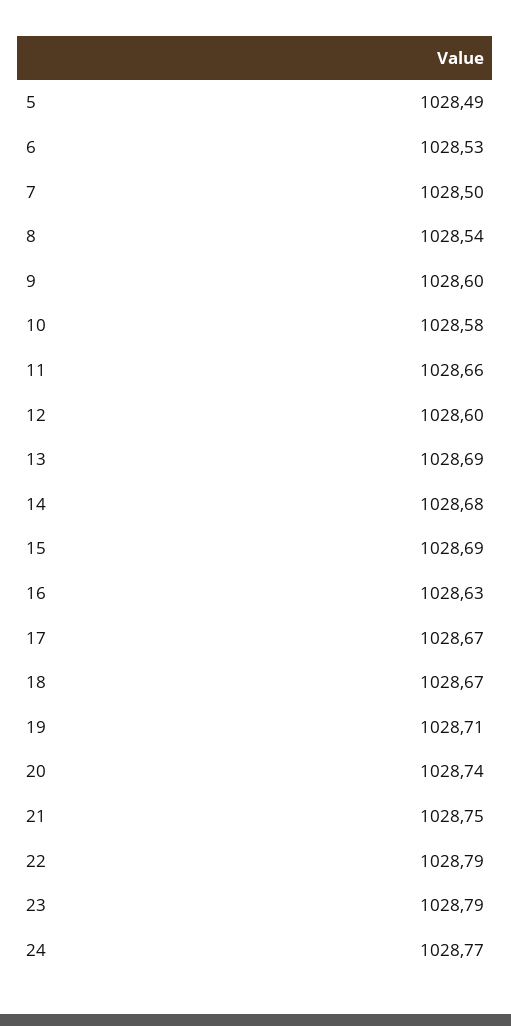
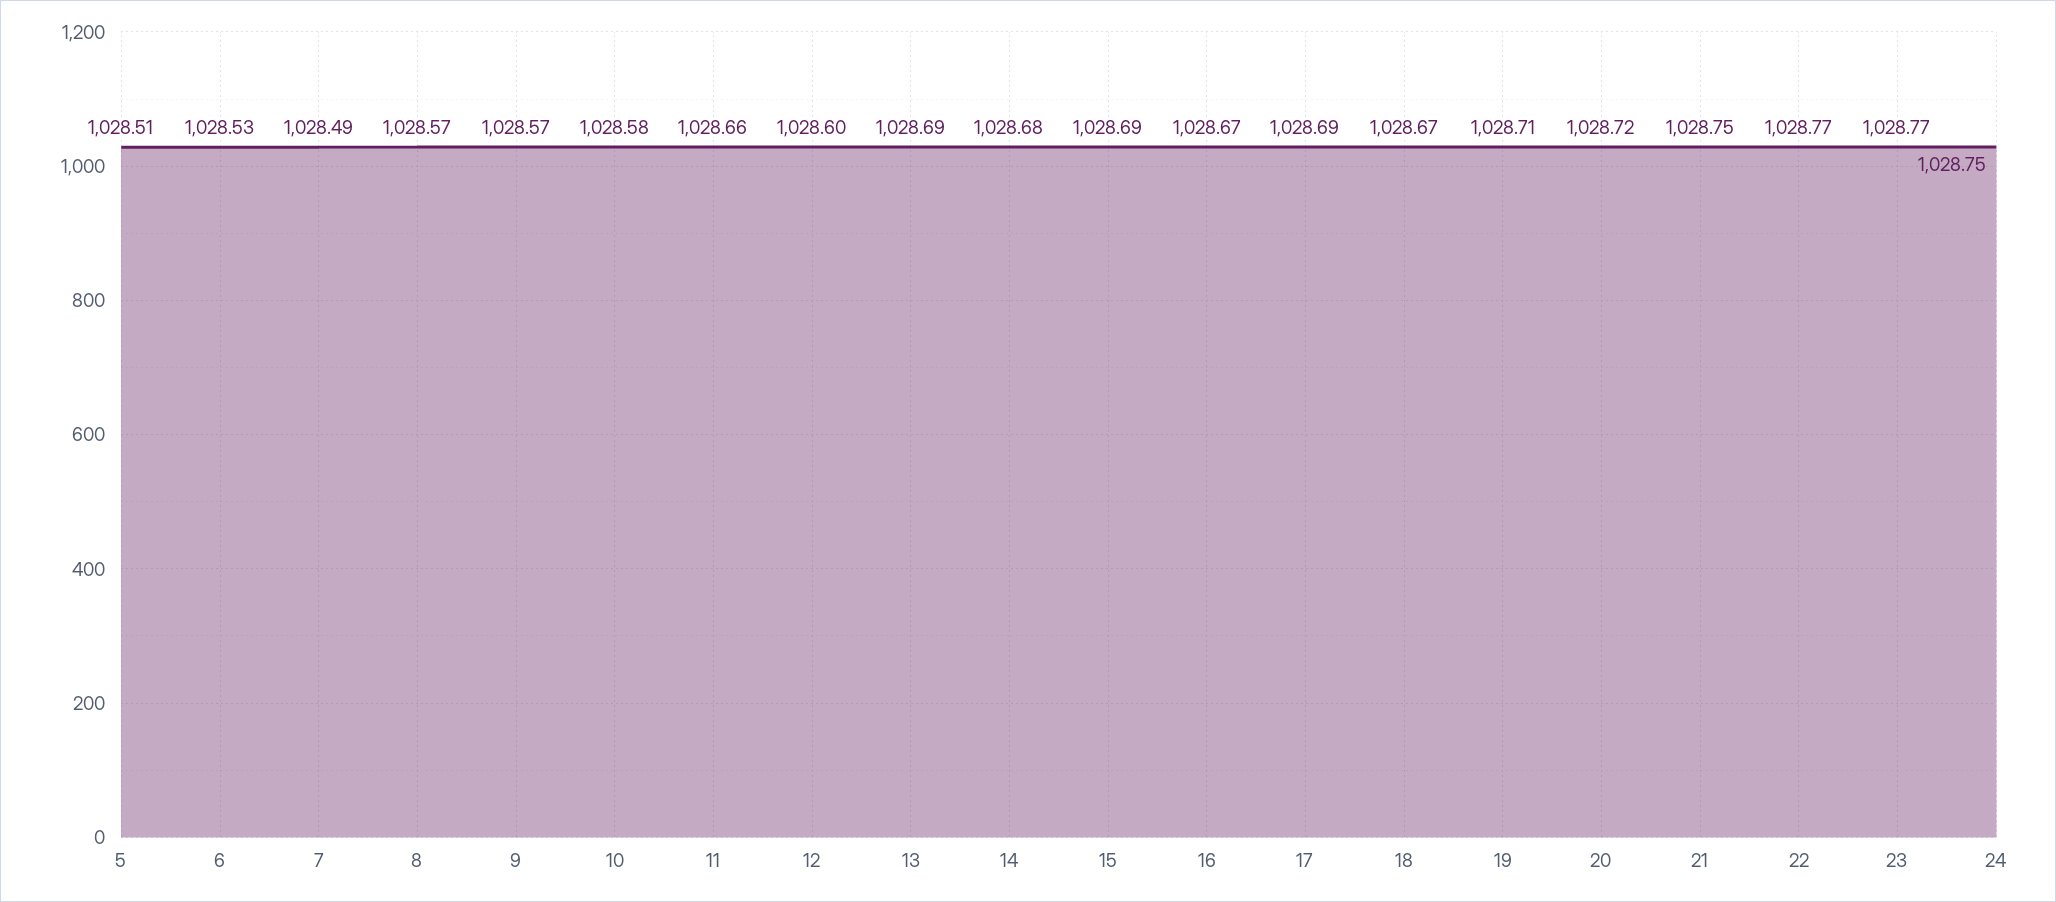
5: 1028.49 -> 1028.51
7: 1028.5 -> 1028.49
8: 1028.54 -> 1028.57
9: 1028.6 -> 1028.57
16: 1028.63 -> 1028.67
17: 1028.67 -> 1028.69
20: 1028.74 -> 1028.72
22: 1028.79 -> 1028.77
23: 1028.79 -> 1028.77
24: 1028.77 -> 1028.75

